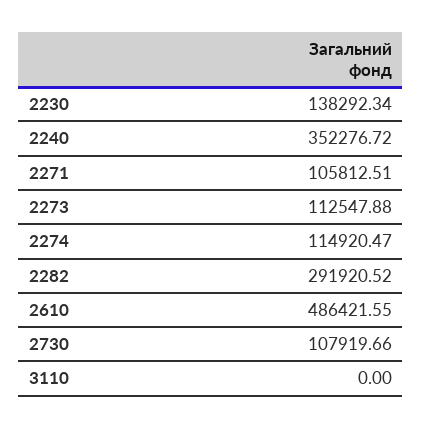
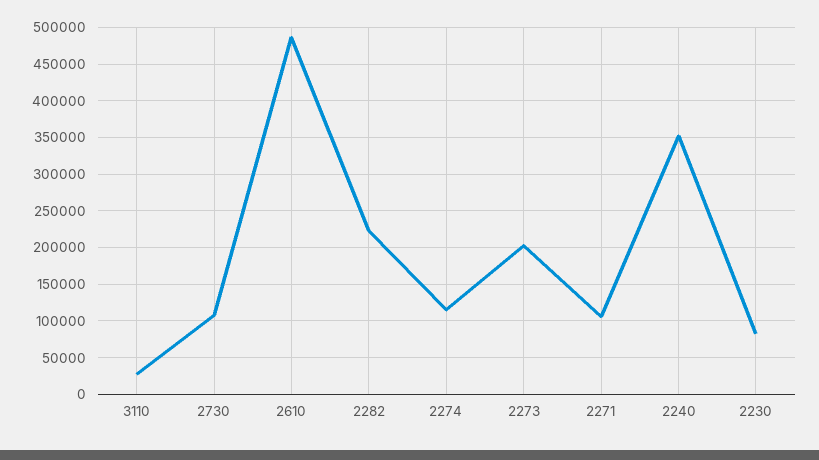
2230: 138292.34 -> 80000
2273: 112547.88 -> 200000
2282: 291920.52 -> 220000
3110: 0 -> 30000

